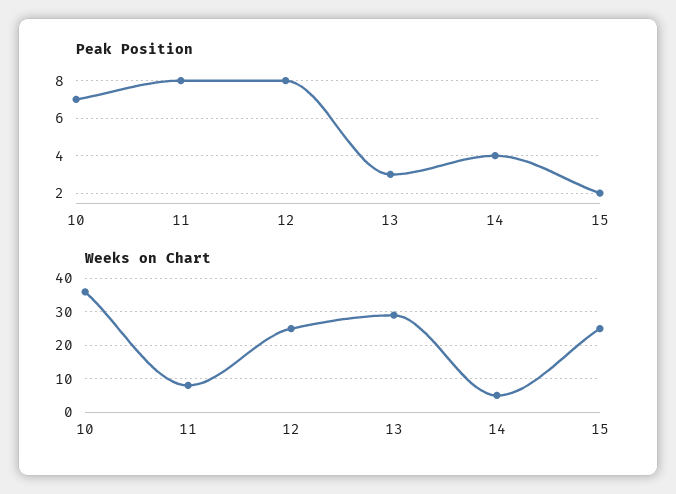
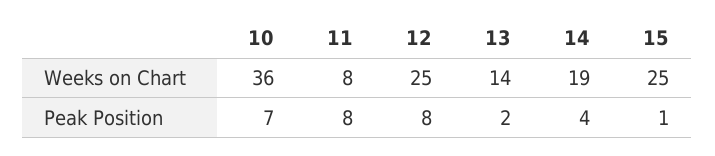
Peak Position, 13: 3 -> 2
Peak Position, 15: 2 -> 1
Weeks on Chart, 13: 30 -> 14
Weeks on Chart, 14: 5 -> 19

